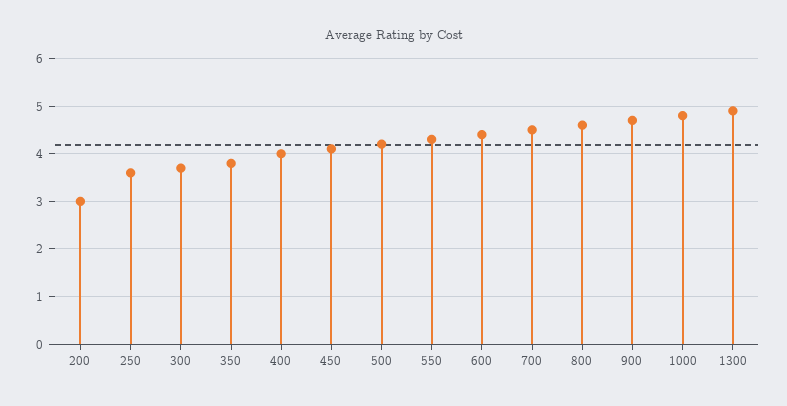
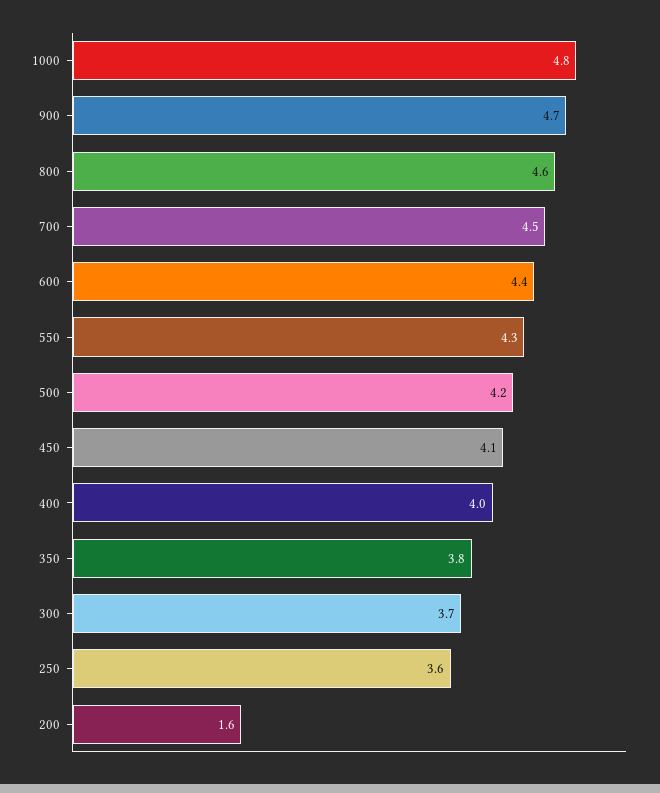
200: 3 -> 1.6
1300: 5 -> none

